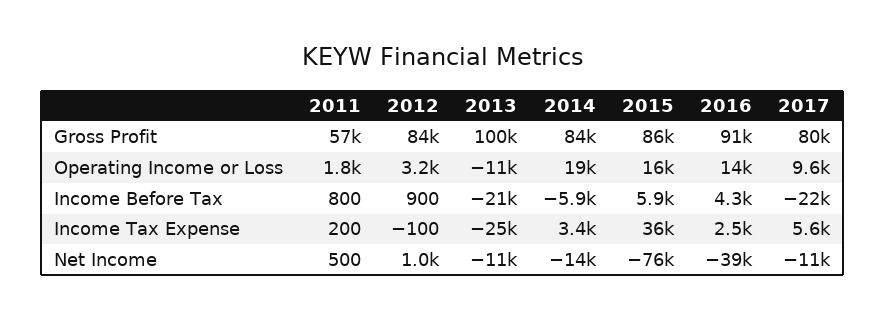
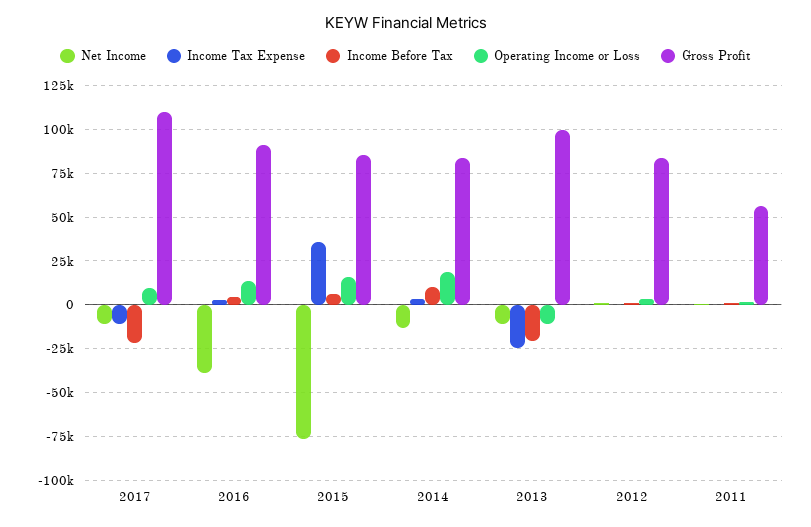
Gross Profit, 2017: 80000 -> 110000
Income Before Tax, 2014: -5900 -> 10000
Income Tax Expense, 2017: 5600 -> -10000

